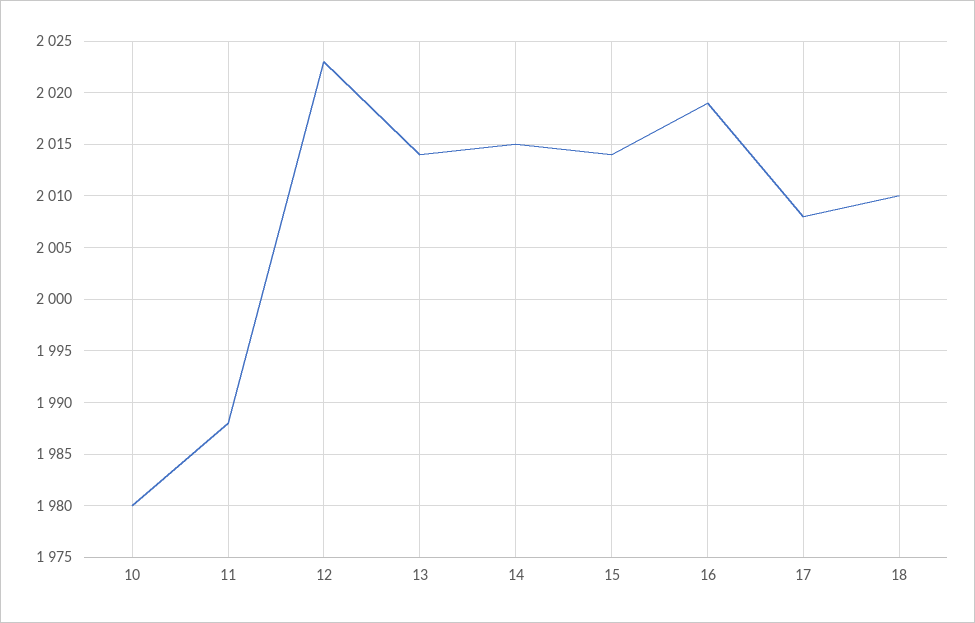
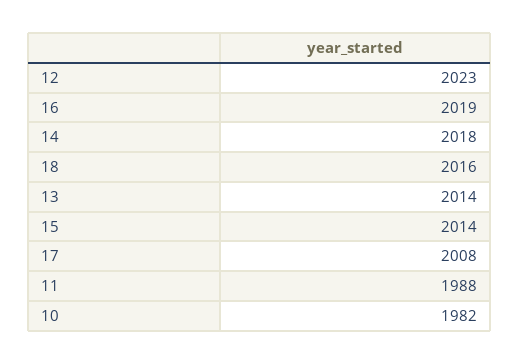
10: 1980 -> 1982
14: 2015 -> 2018
18: 2010 -> 2016

